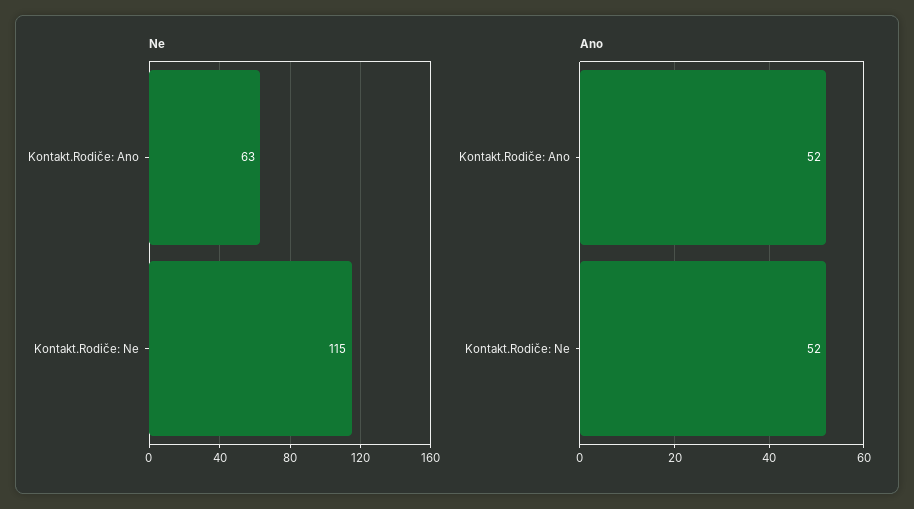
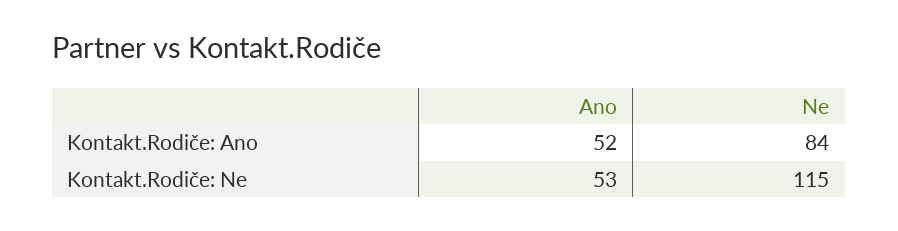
Ne, Kontakt.Rodiče: Ano: 63 -> 84
Ano, Kontakt.Rodiče: Ne: 52 -> 53

